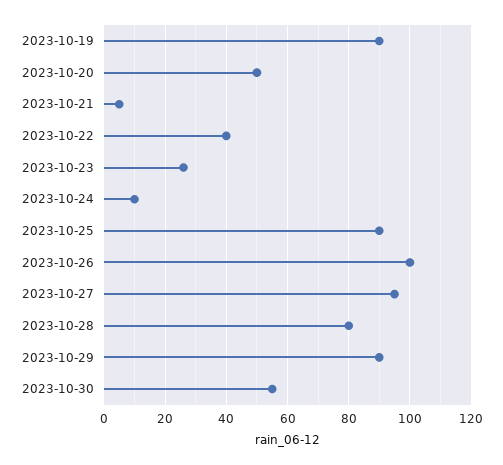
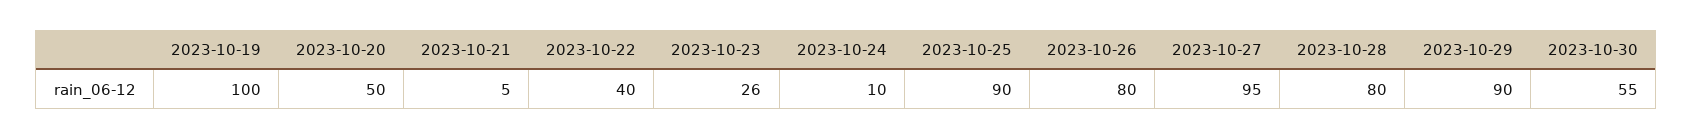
2023-10-19: 90 -> 100
2023-10-26: 100 -> 80

